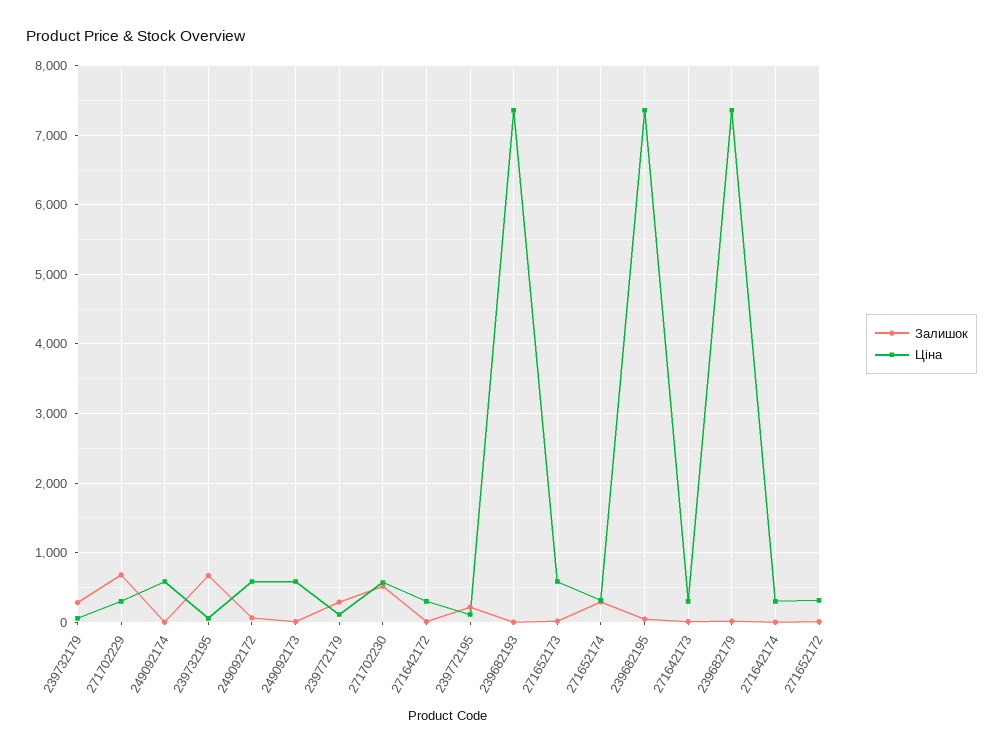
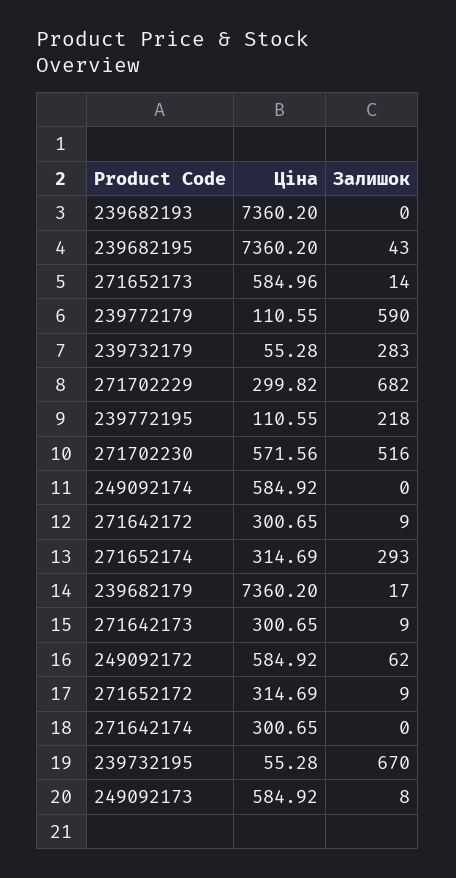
Залишок, 239772179: 300 -> 590

